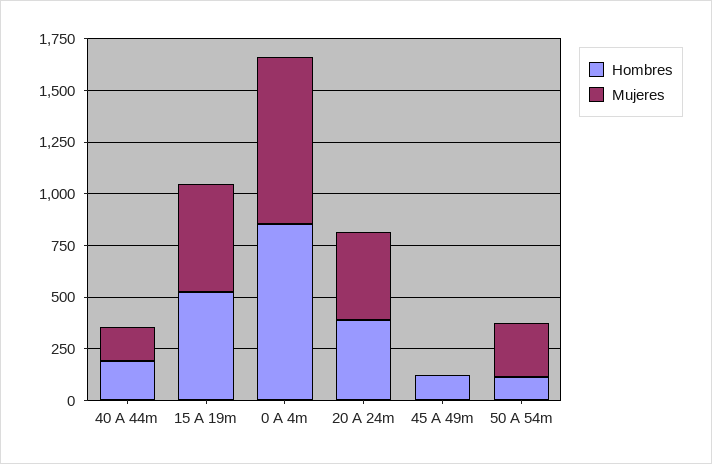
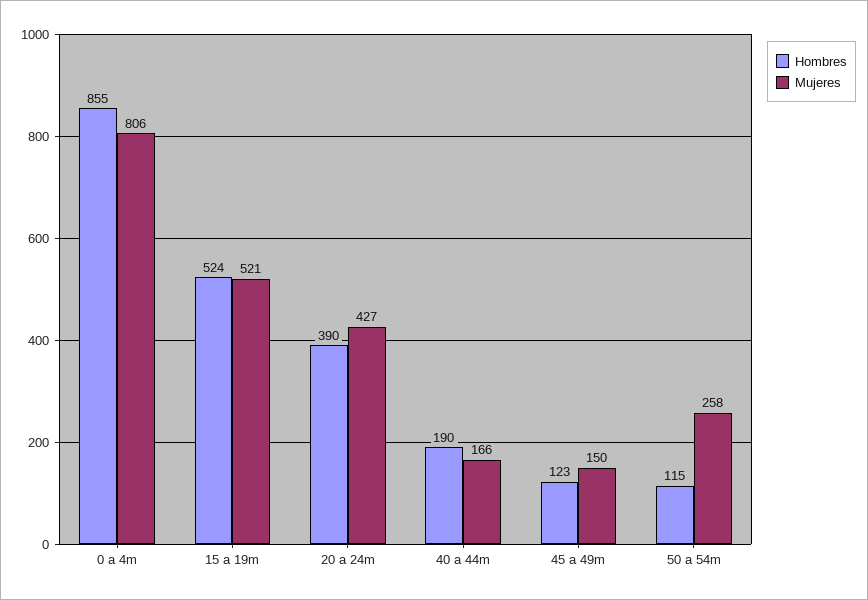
Mujeres, 45 A 49m: 0 -> 150

